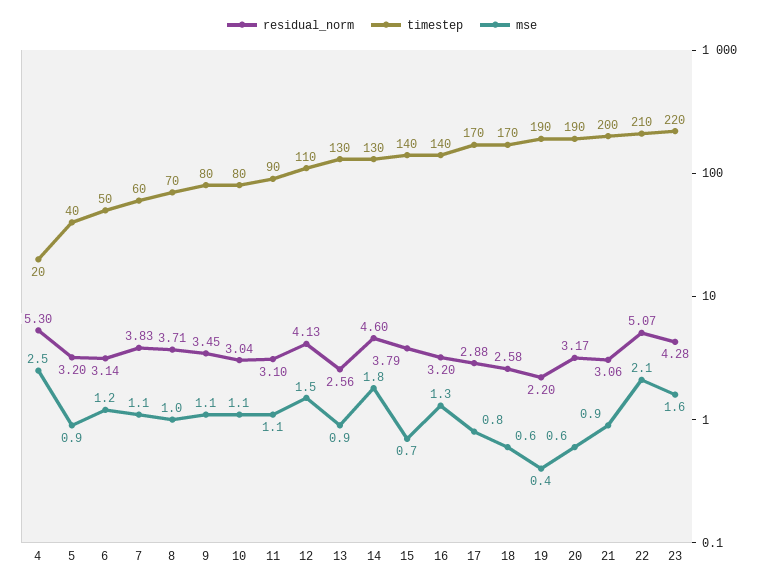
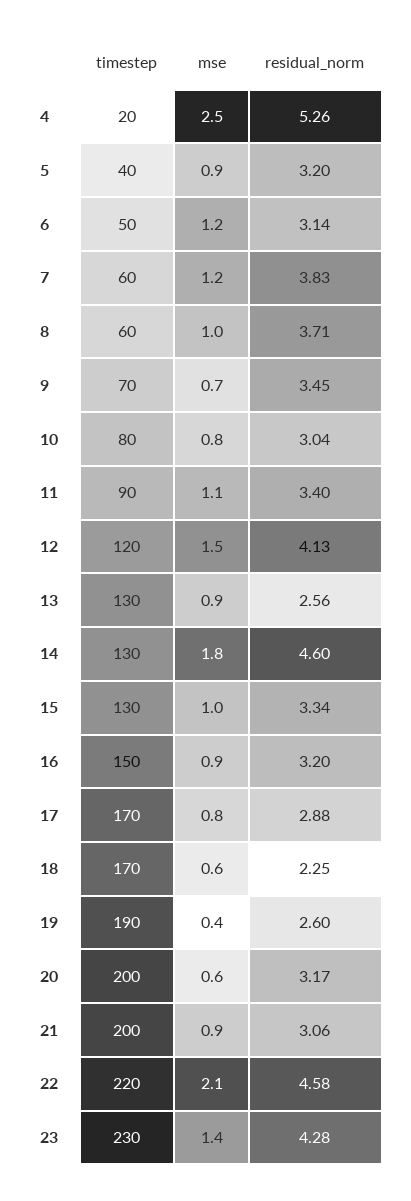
residual_norm, 4: 5.3 -> 5.26
mse, 7: 1.1 -> 1.2
timestep, 8: 70 -> 60
timestep, 9: 80 -> 70
mse, 9: 1.1 -> 0.7
mse, 10: 1.1 -> 0.8
residual_norm, 11: 3.1 -> 3.4
timestep, 12: 110 -> 120
residual_norm, 15: 3.79 -> 3.34
timestep, 15: 140 -> 130
mse, 15: 0.7 -> 1
timestep, 16: 140 -> 150
mse, 16: 1.3 -> 0.9
residual_norm, 18: 2.58 -> 2.25
residual_norm, 19: 2.2 -> 2.6
timestep, 20: 190 -> 200
residual_norm, 22: 5.07 -> 4.58
timestep, 22: 210 -> 220
timestep, 23: 220 -> 230
mse, 23: 1.6 -> 1.4

